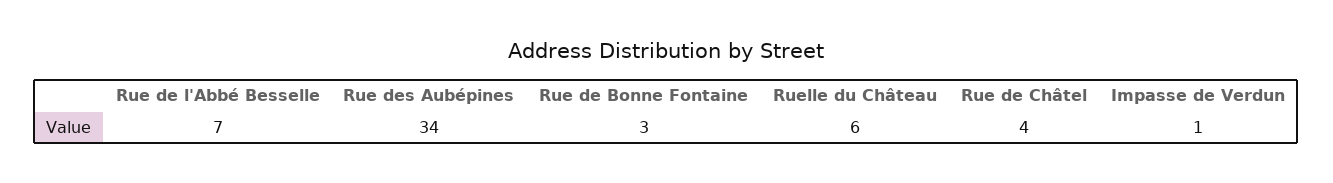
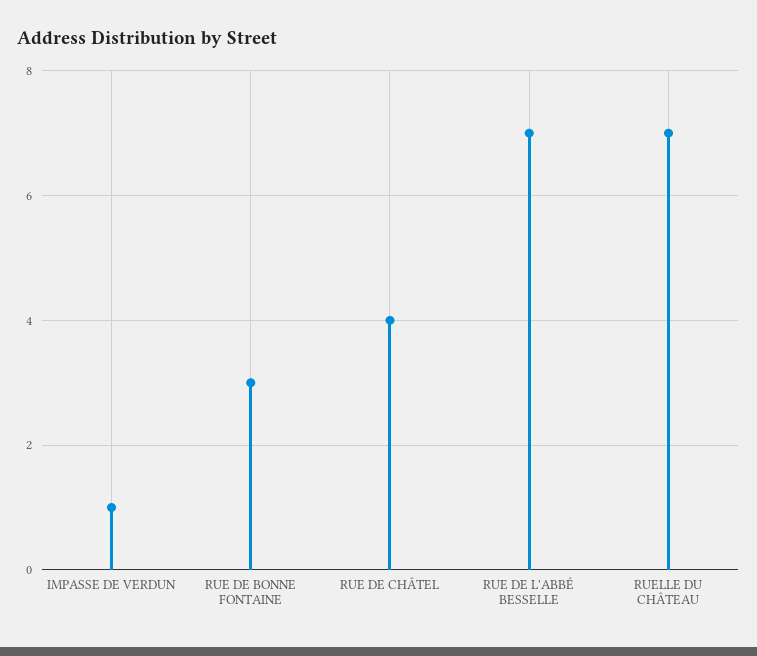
Rue des Aubépines: 34 -> none
Ruelle du Château: 6 -> 7

